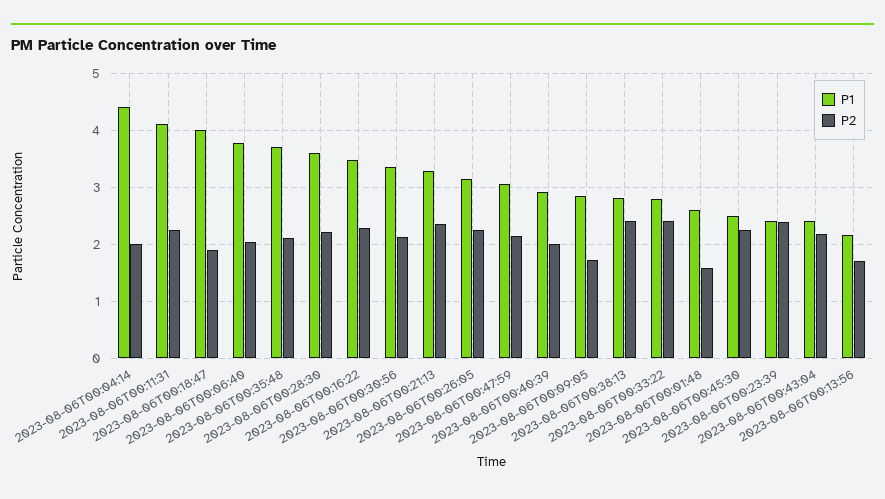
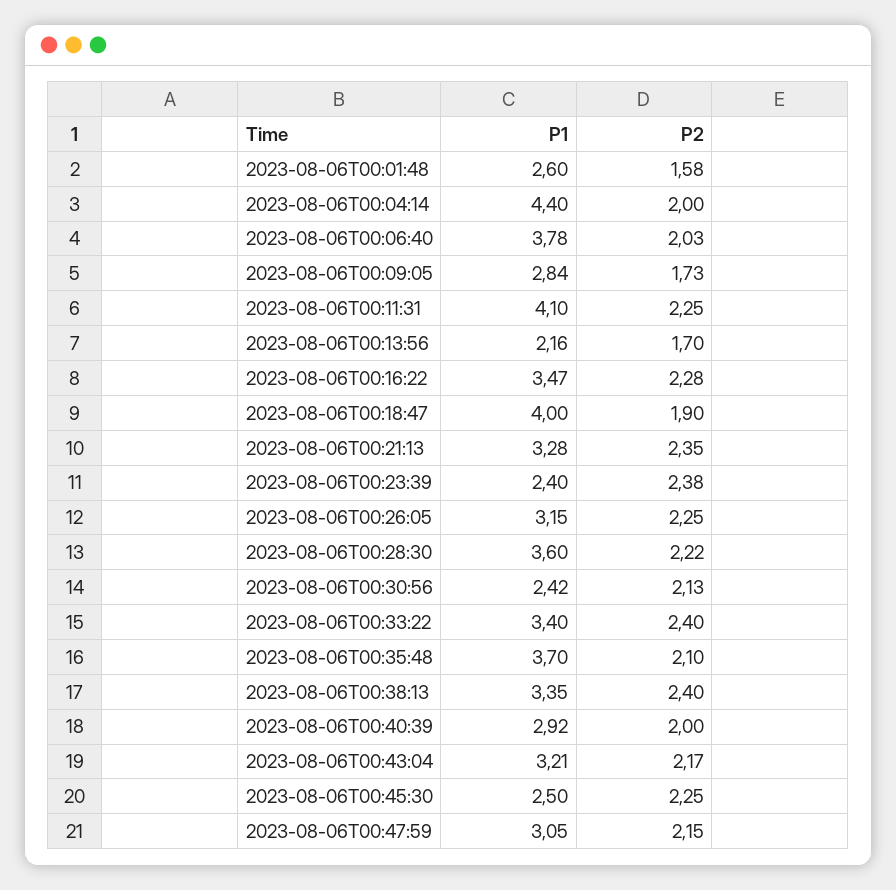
P1, 2023-08-06T00:30:56: 3.4 -> 2.42
P1, 2023-08-06T00:38:13: 2.8 -> 3.35
P1, 2023-08-06T00:33:22: 2.8 -> 3.4
P1, 2023-08-06T00:43:04: 2.4 -> 3.21

